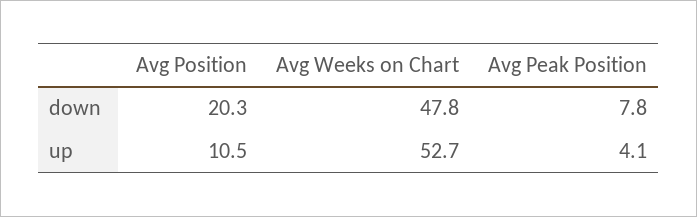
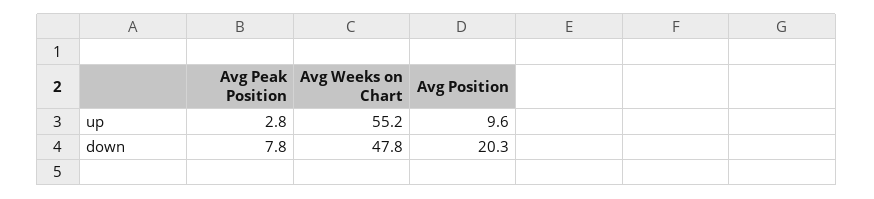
Avg Position, up: 10.5 -> 9.6
Avg Weeks on Chart, up: 52.7 -> 55.2
Avg Peak Position, up: 4.1 -> 2.8

